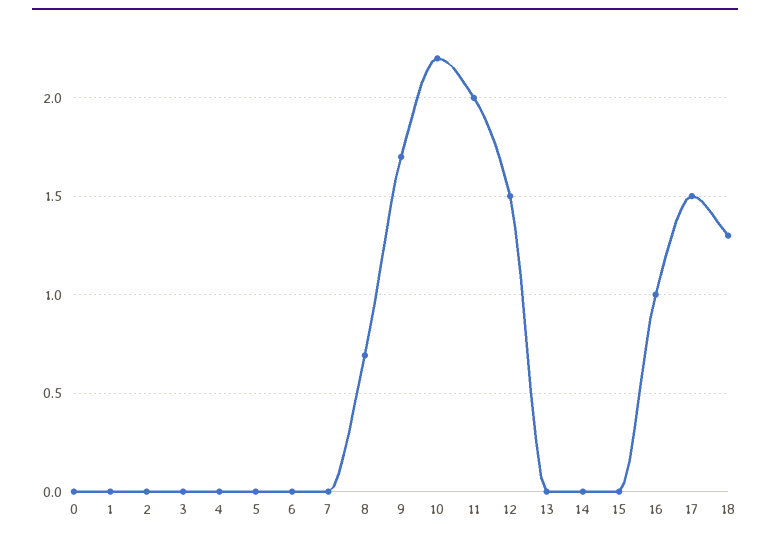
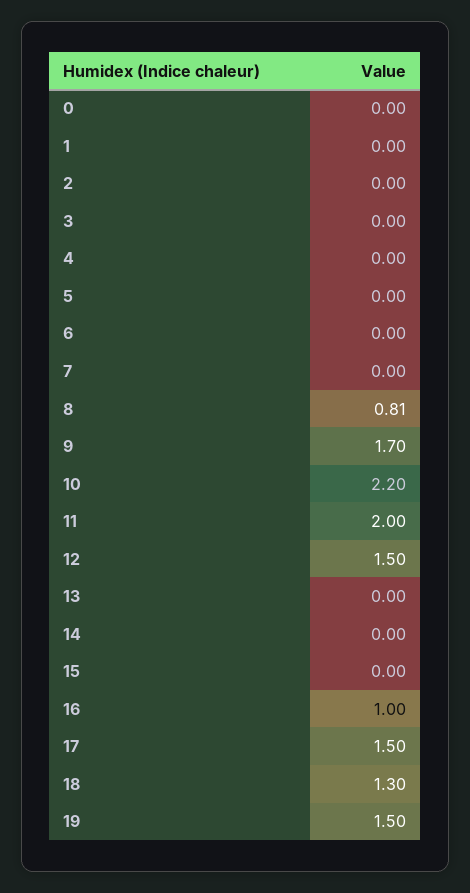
8: 0.7 -> 0.81
19: none -> 1.5

